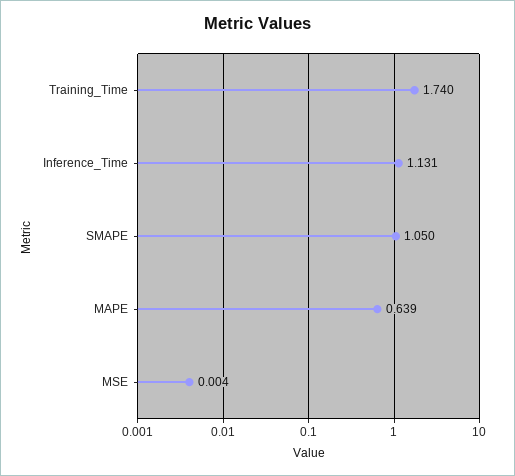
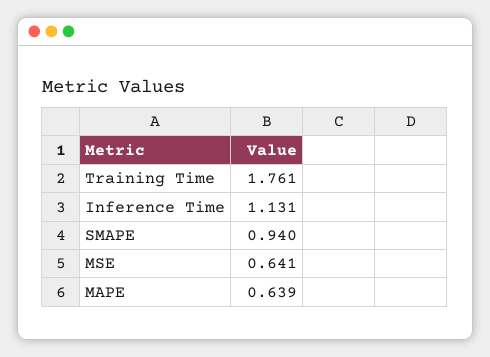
Training_Time: 1.74 -> 1.761
SMAPE: 1.05 -> 0.94
MSE: 0.004 -> 0.641

